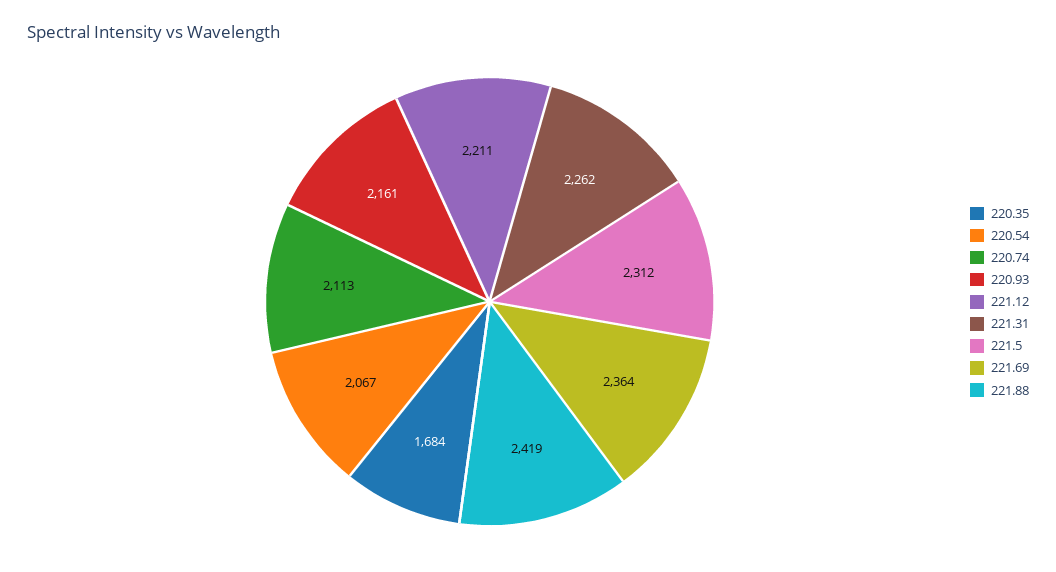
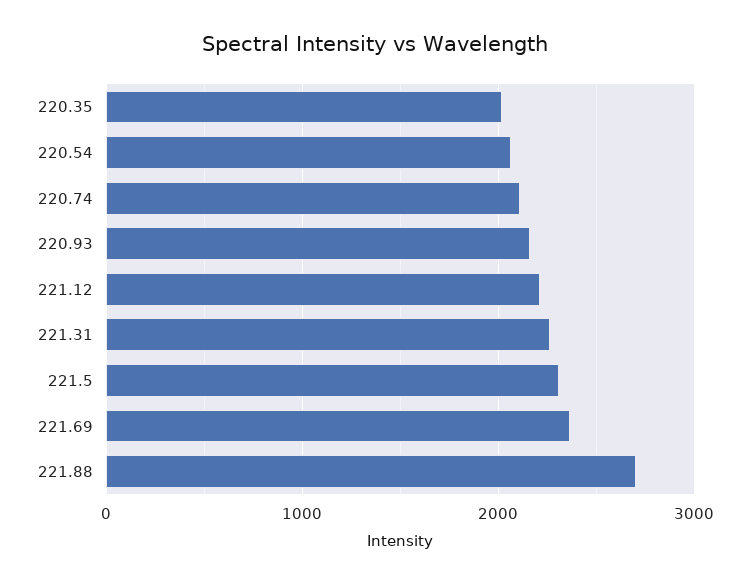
220.35: 1684 -> 2000
221.88: 2419 -> 2700

